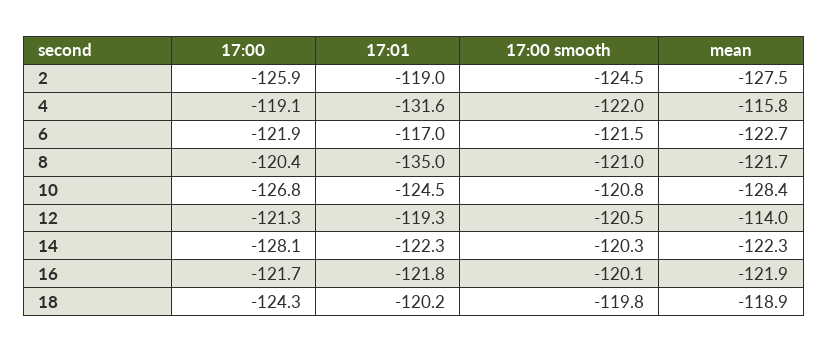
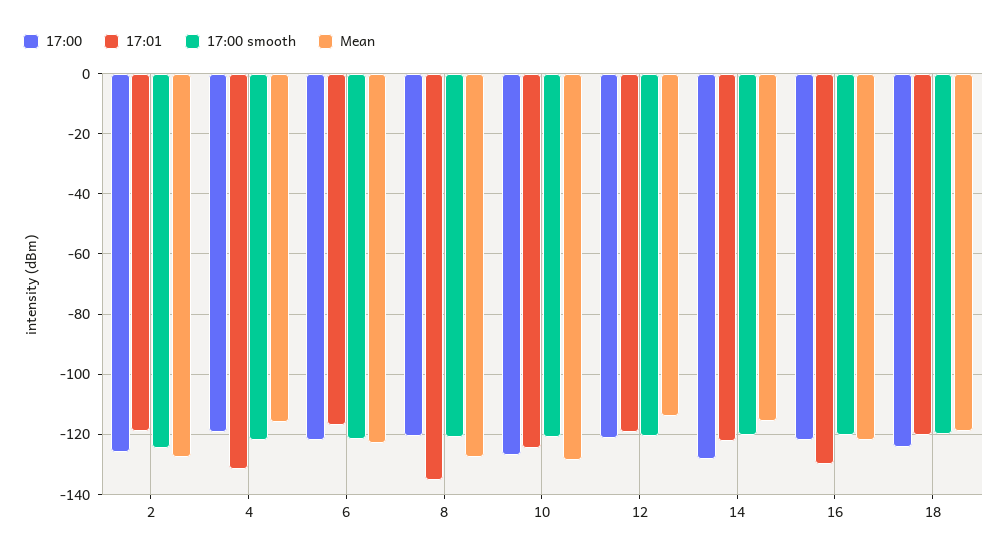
mean, 8: -121.7 -> -128
mean, 14: -122.3 -> -116
17:01, 16: -121.8 -> -130

